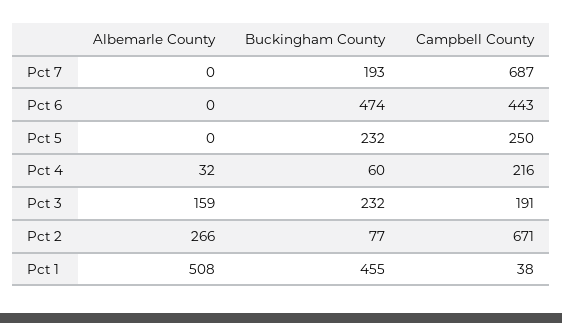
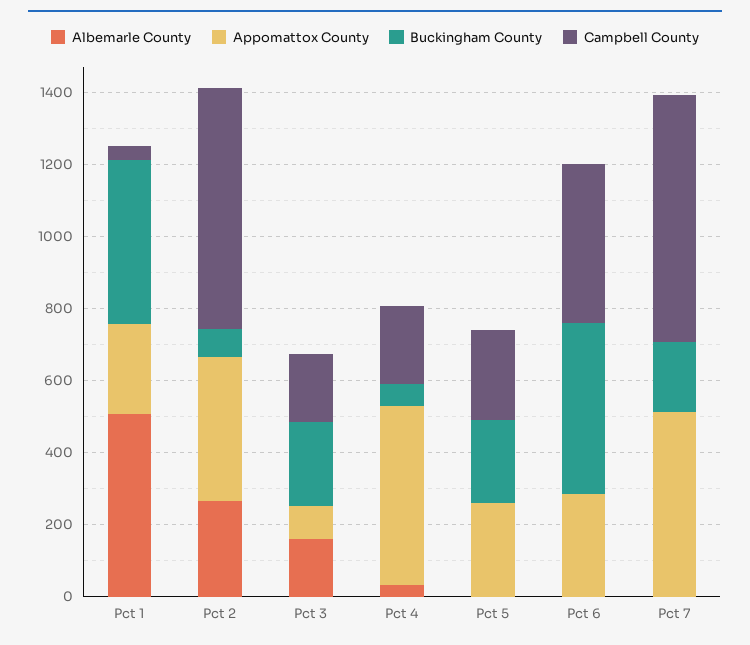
Appomattox County, Pct 1: none -> 250
Appomattox County, Pct 2: none -> 400
Appomattox County, Pct 3: none -> 100
Appomattox County, Pct 4: none -> 500
Appomattox County, Pct 5: none -> 250
Appomattox County, Pct 6: none -> 300
Appomattox County, Pct 7: none -> 500

